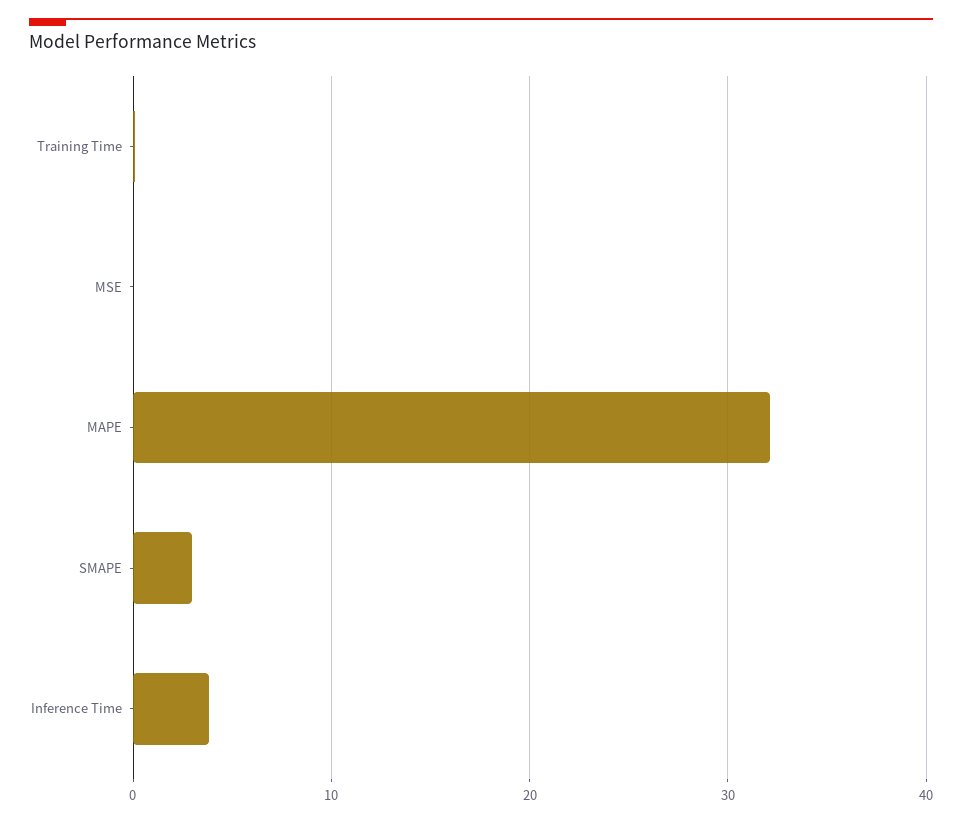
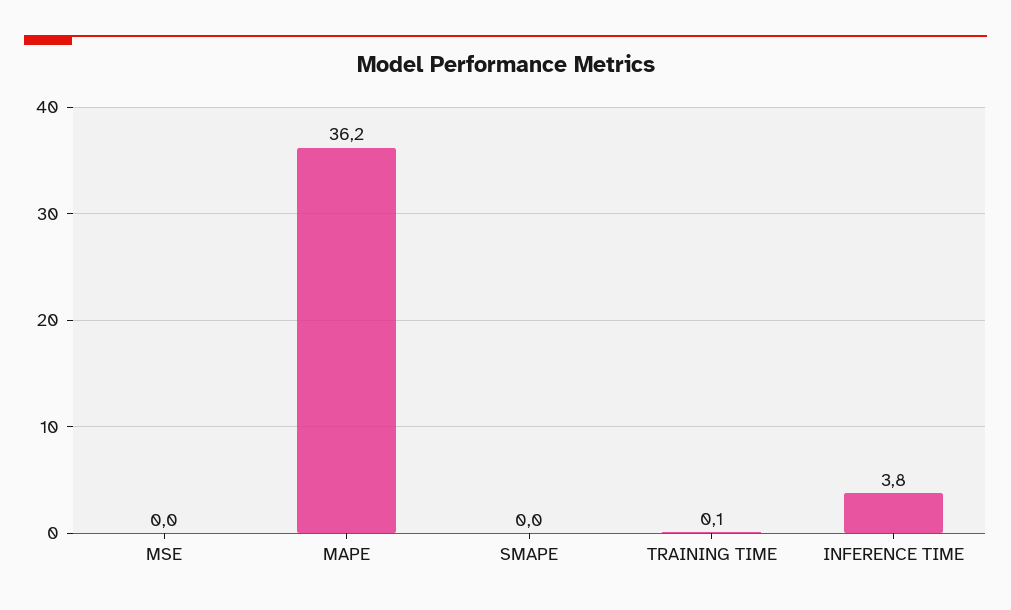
MAPE: 32 -> 36.2
SMAPE: 3 -> 0

